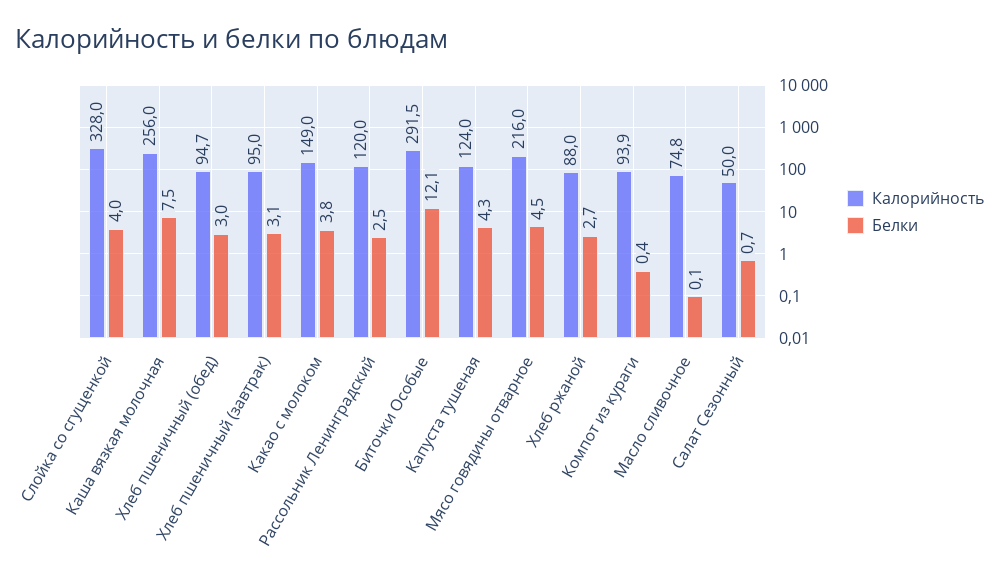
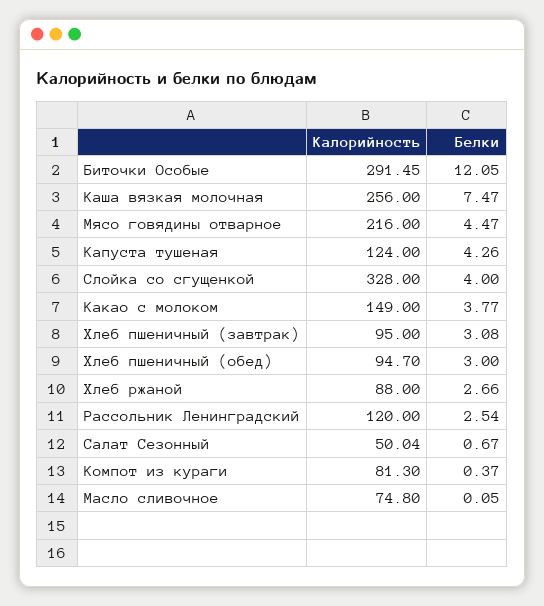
Калорийность, Компот из кураги: 93.9 -> 81.3

